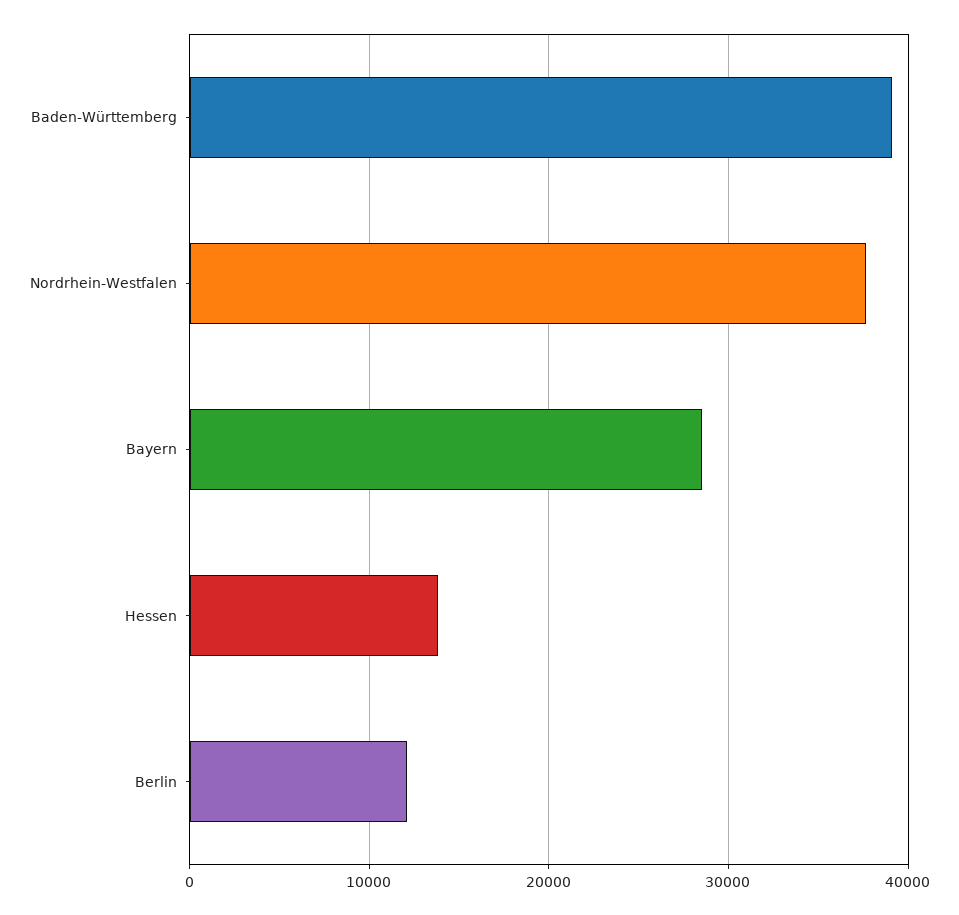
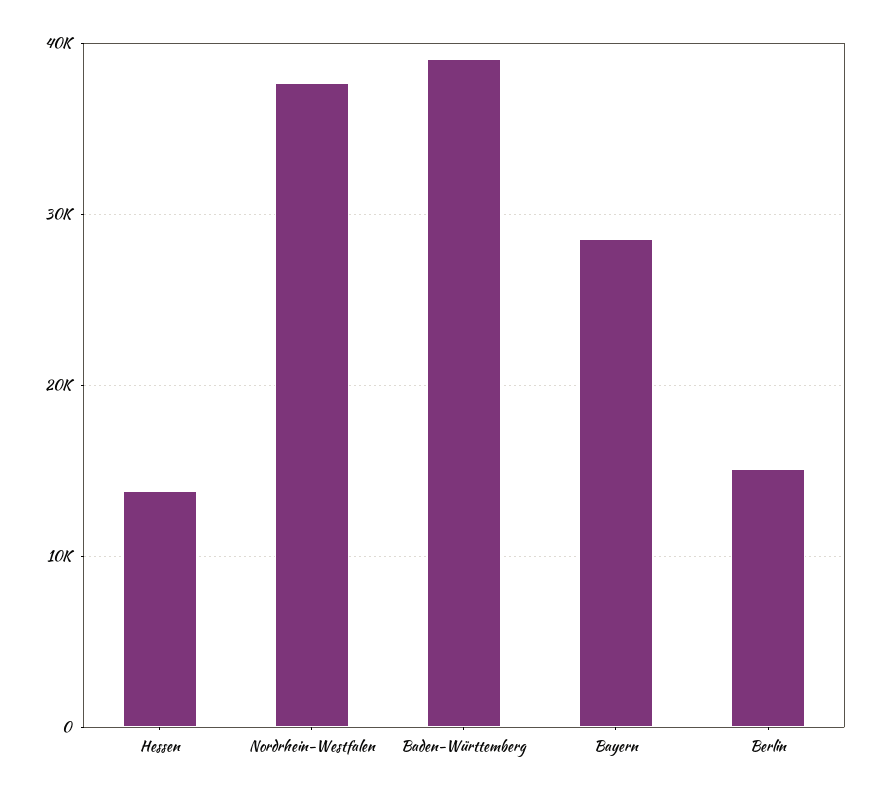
Berlin: 12000 -> 15000

